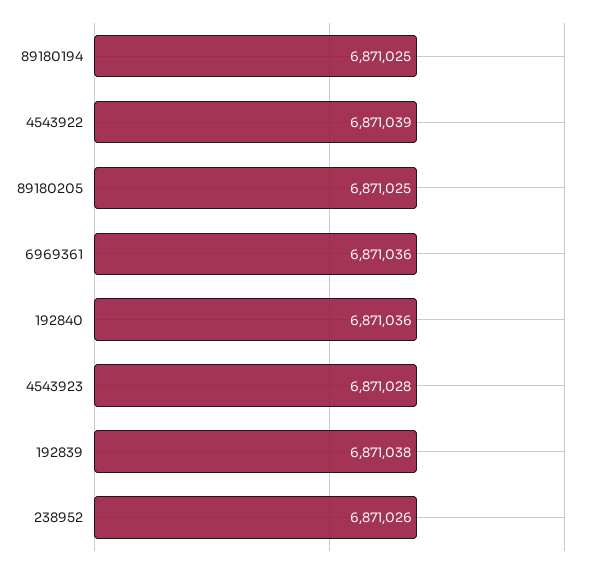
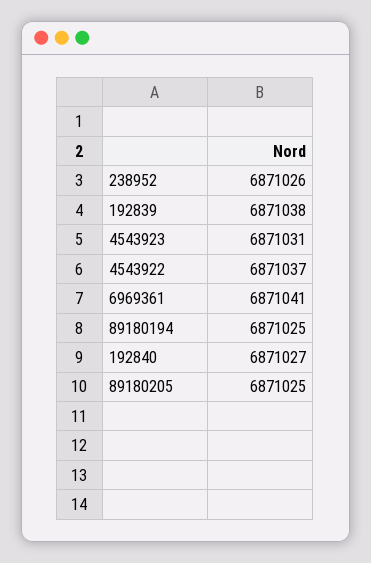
4543922: 6871039 -> 6871037
6969361: 6871036 -> 6871041
192840: 6871036 -> 6871027
4543923: 6871028 -> 6871031

